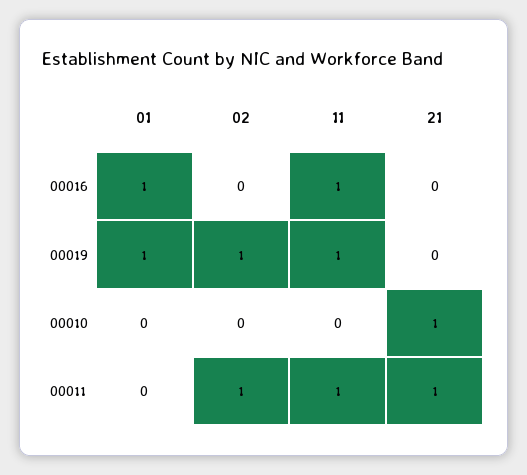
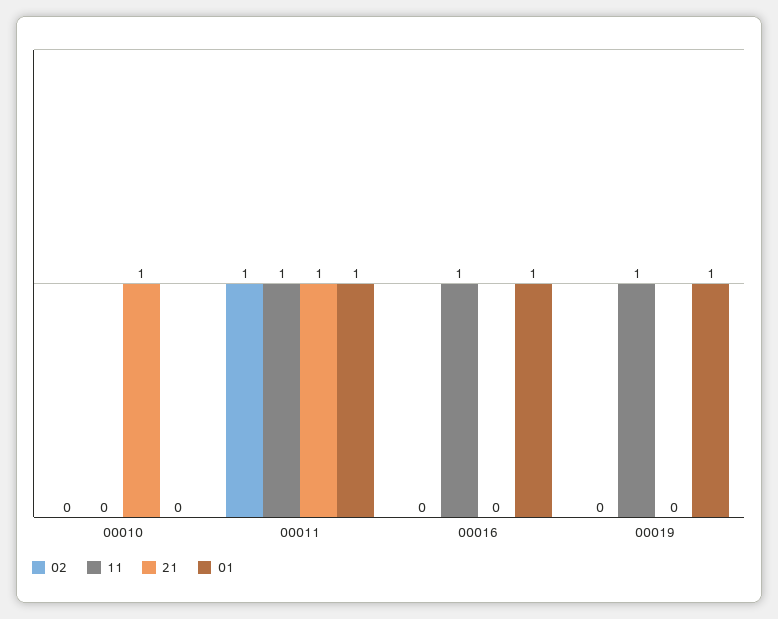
02, 00019: 1 -> 0
01, 00011: 0 -> 1

